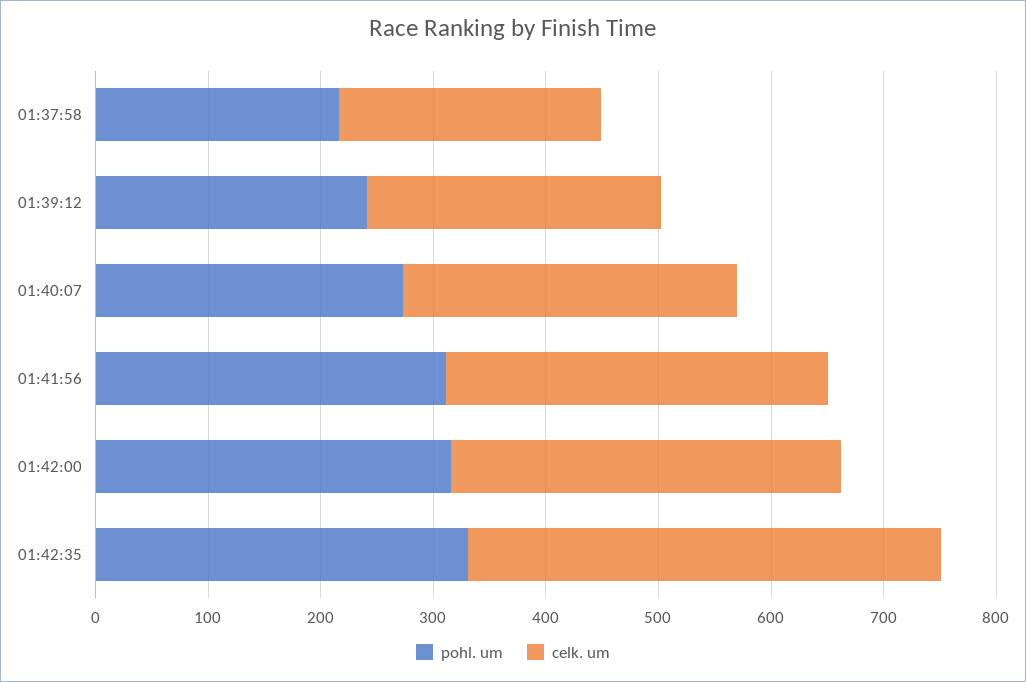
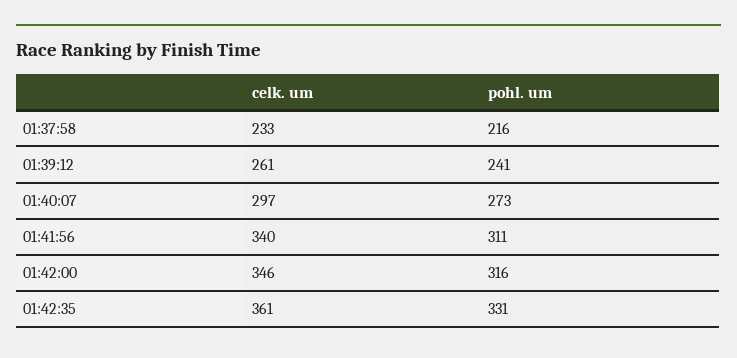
celk. um, 01:42:35: 420 -> 361

